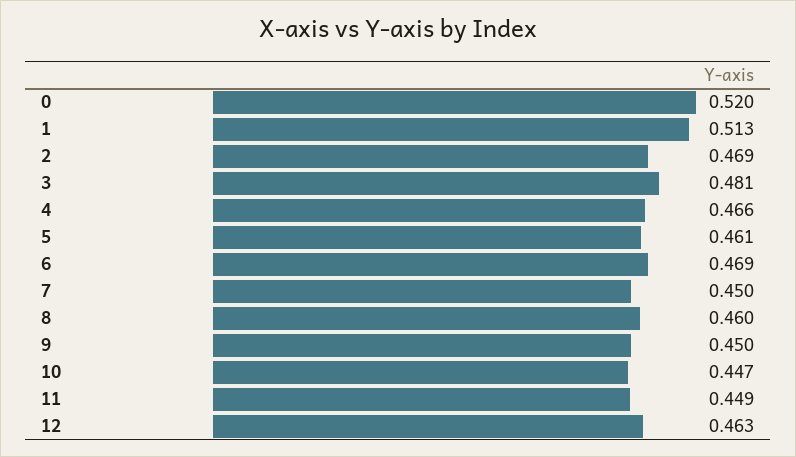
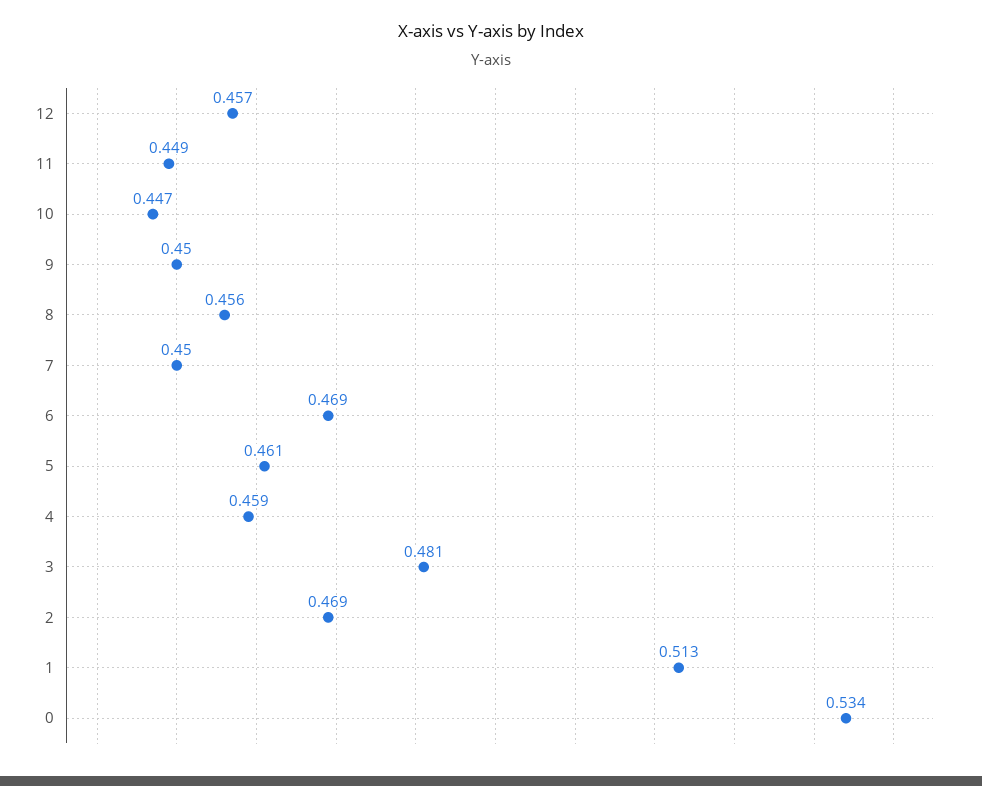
0: 0.52 -> 0.534
4: 0.466 -> 0.459
8: 0.46 -> 0.456
12: 0.463 -> 0.457

